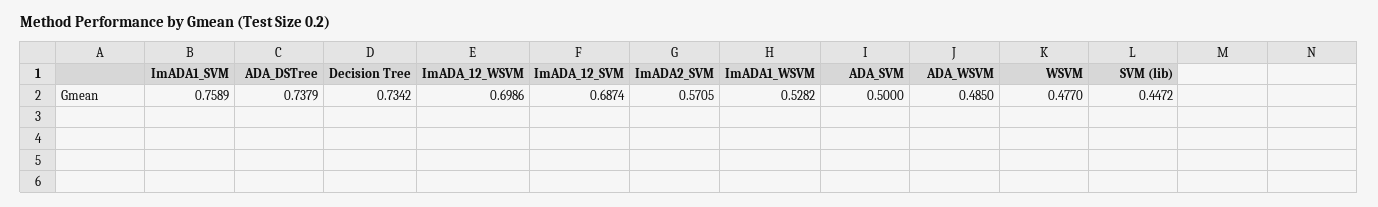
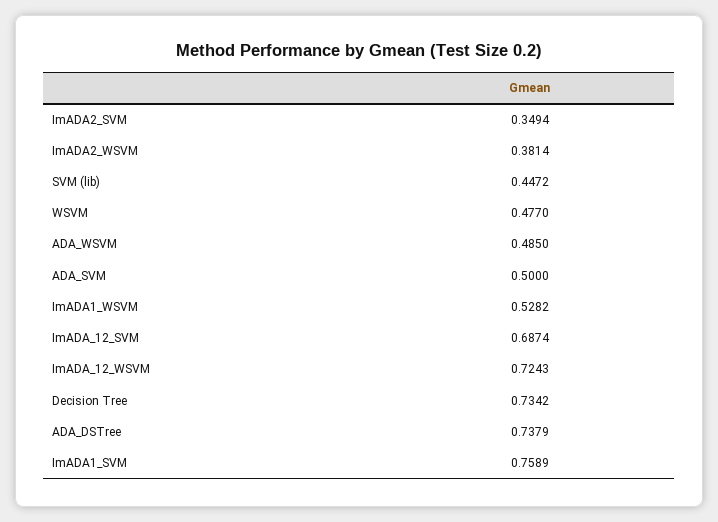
ImADA_12_WSVM: 0.6986 -> 0.7243
ImADA2_SVM: 0.5705 -> 0.3494
ImADA2_WSVM: none -> 0.3814

